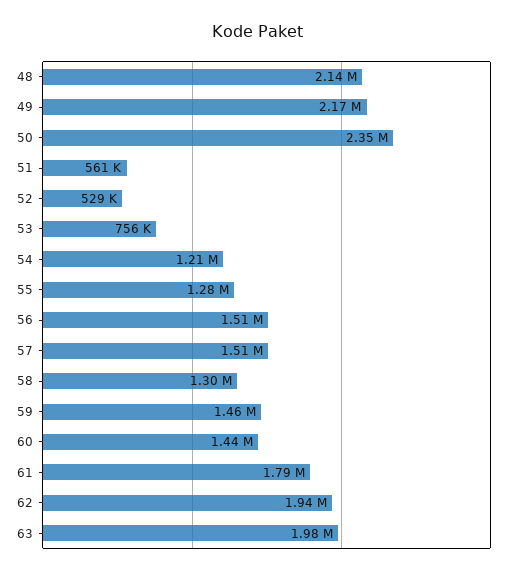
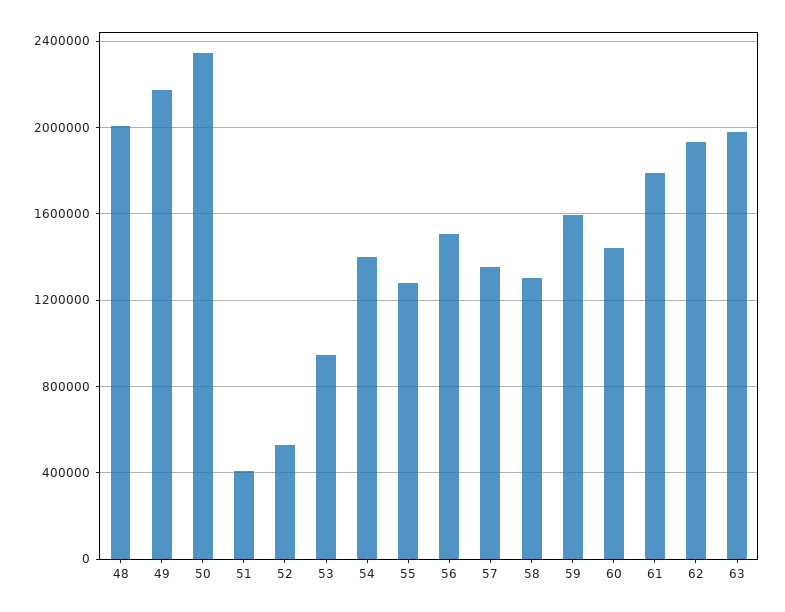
48: 2140000 -> 2000000
51: 561000 -> 400000
53: 756000 -> 950000
54: 1210000 -> 1400000
57: 1510000 -> 1350000
59: 1460000 -> 1600000

